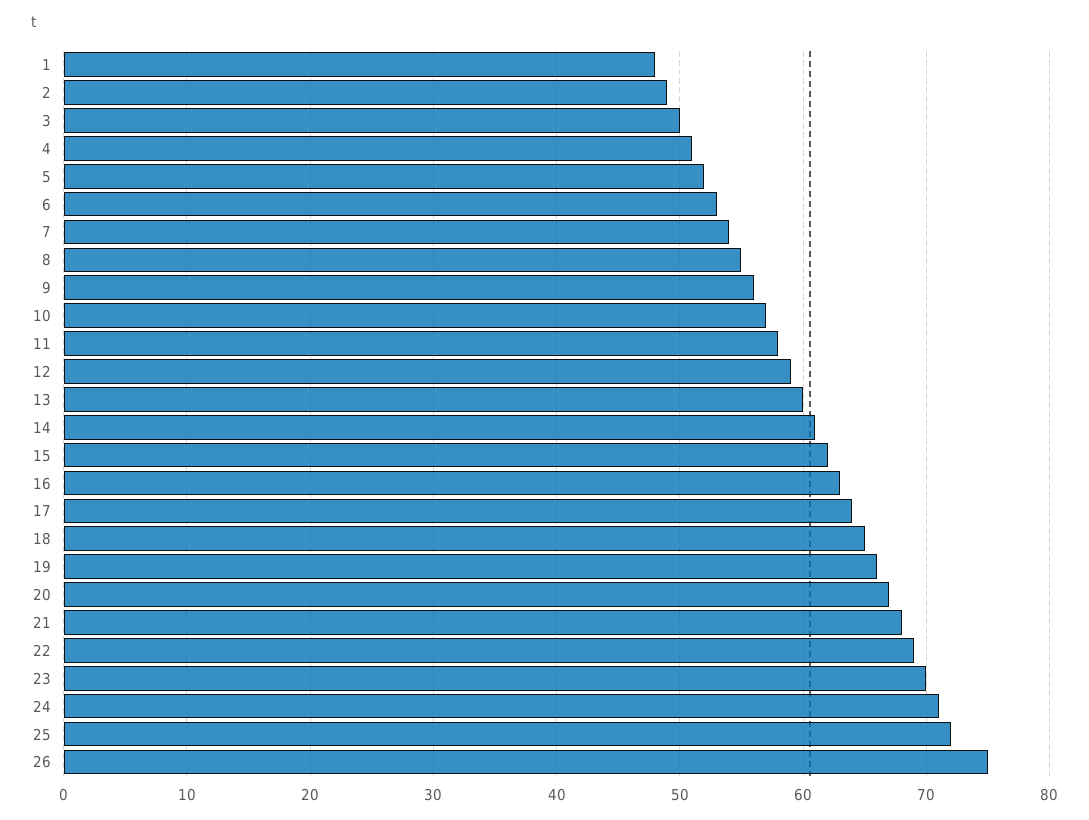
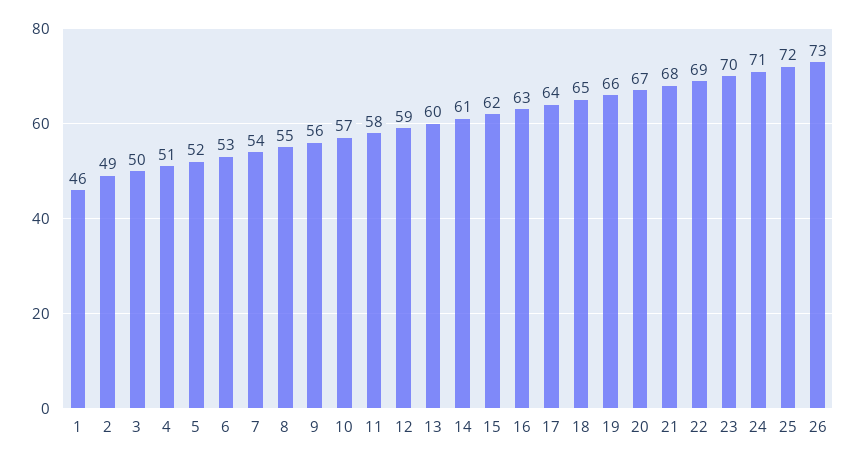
1: 48 -> 46
26: 75 -> 73

